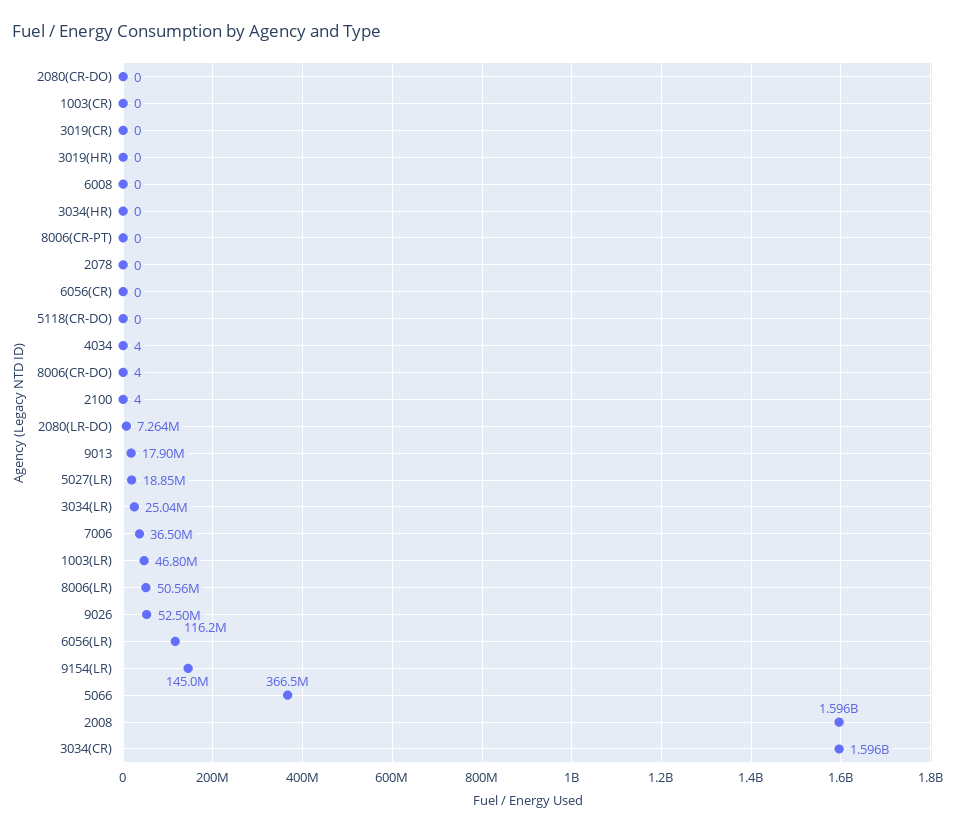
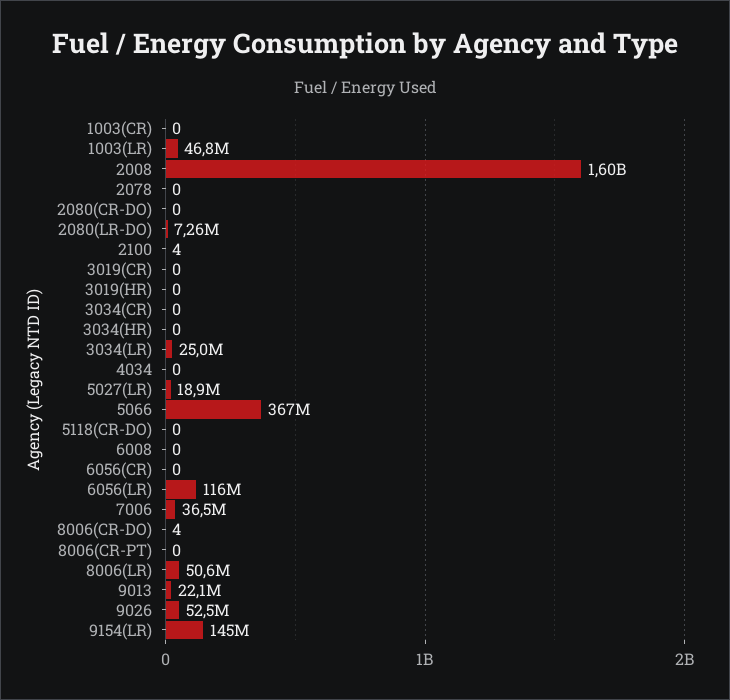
4034: 4 -> 0
9013: 17900000 -> 22100000
3034(CR): 1596000000 -> 0

